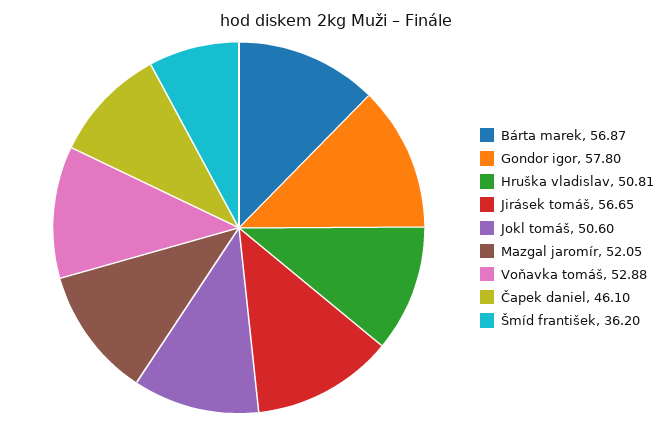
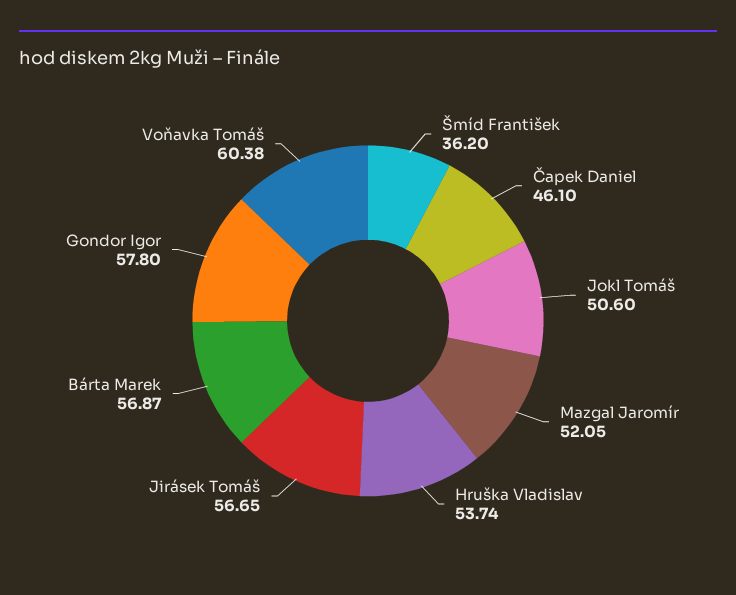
Hruška vladislav: 50.81 -> 53.74
Voňavka tomáš: 52.88 -> 60.38

